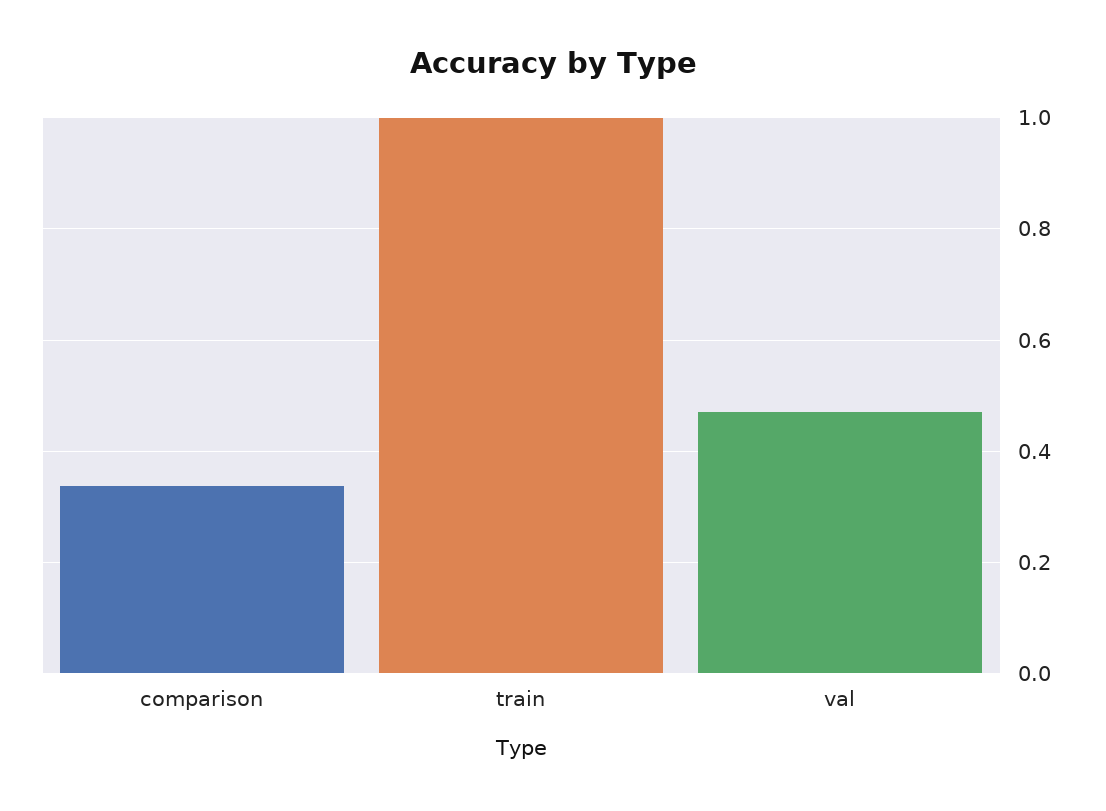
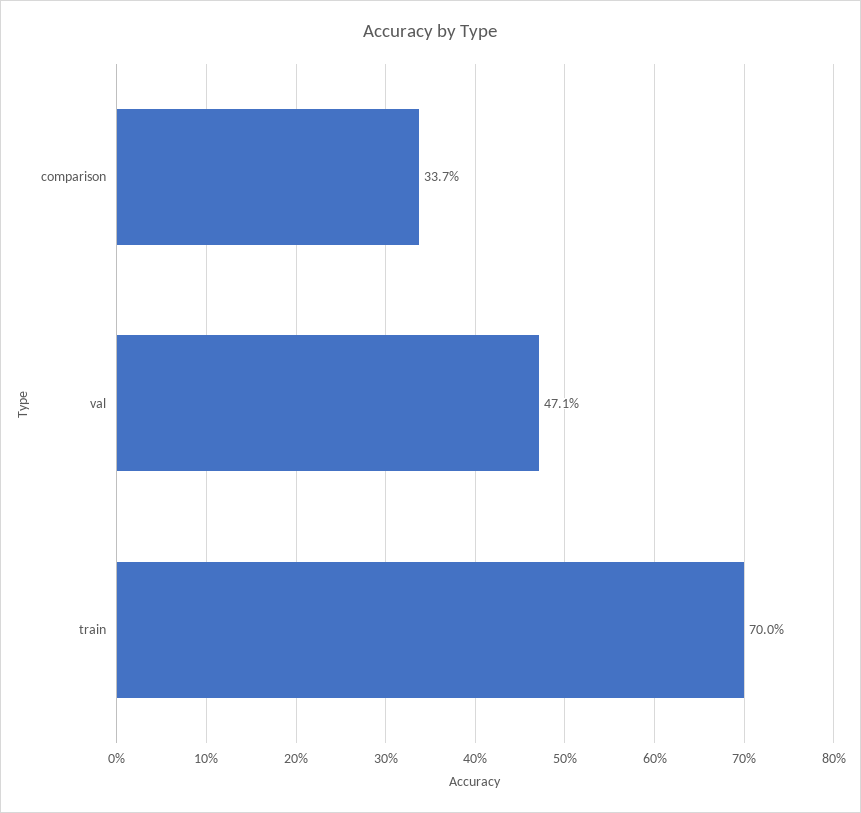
train: 1 -> 0.7

